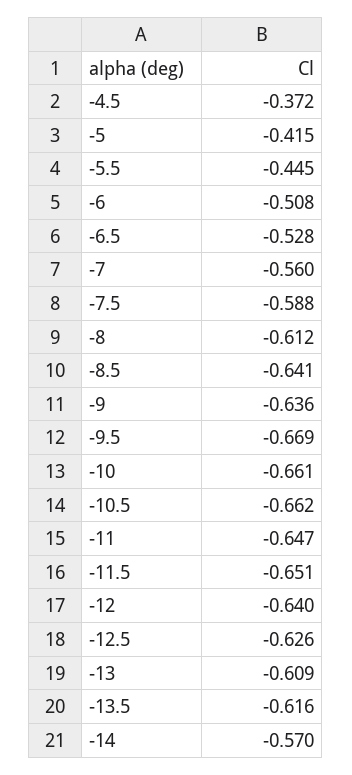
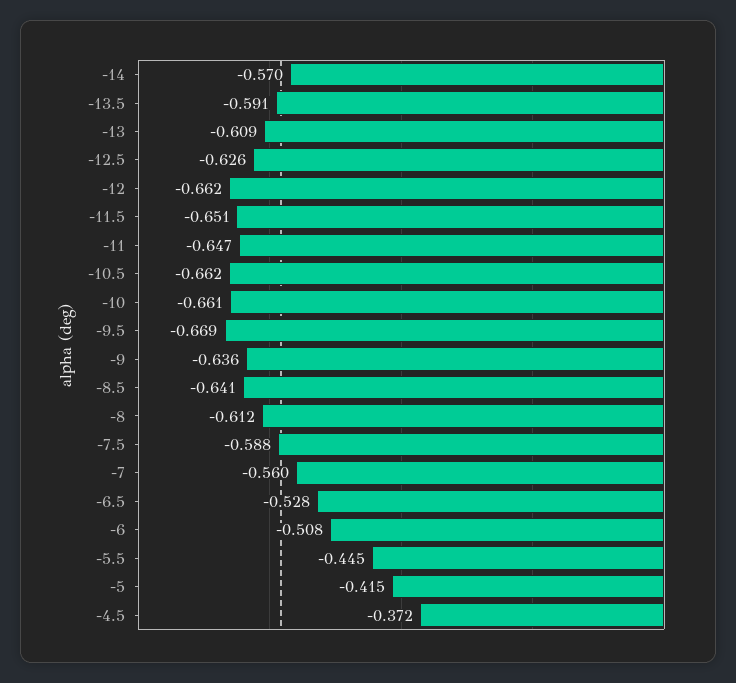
-12: -0.64 -> -0.662
-13.5: -0.616 -> -0.591

